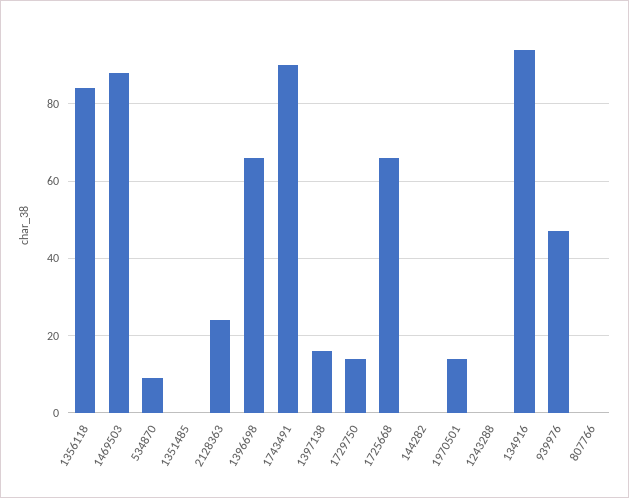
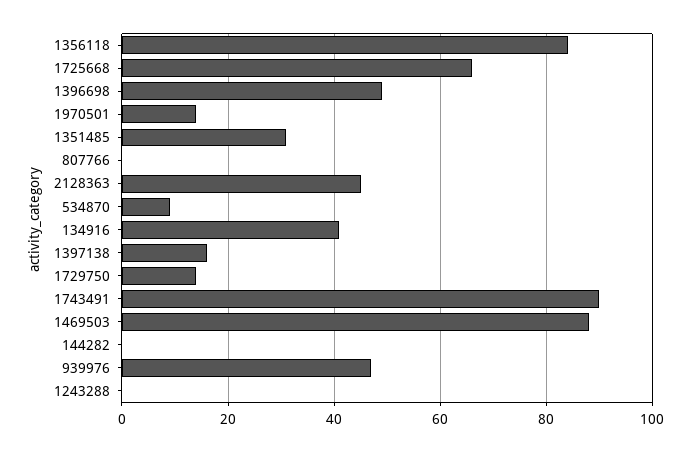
1351485: 0 -> 30
2128363: 25 -> 45
1396698: 65 -> 50
134916: 95 -> 40

